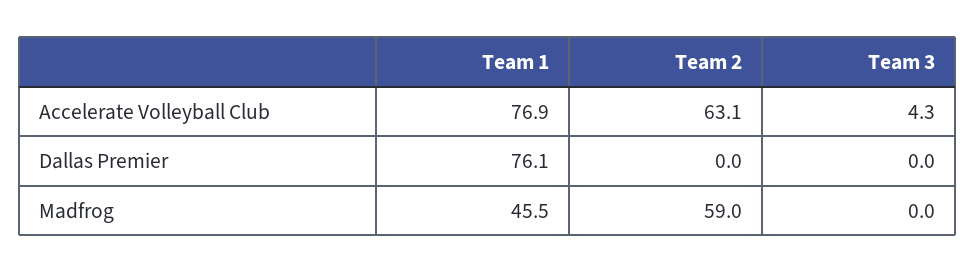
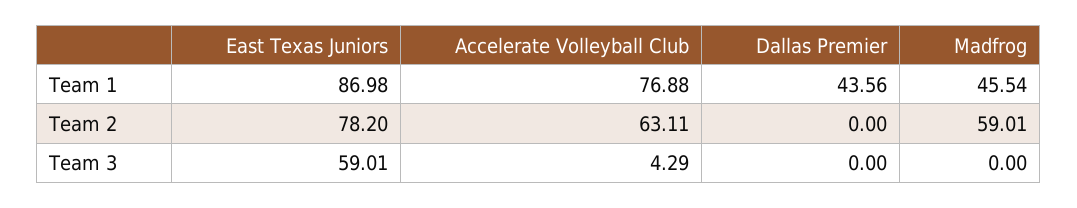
Team 1, Dallas Premier: 76.1 -> 43.56
Team 1, East Texas Juniors: none -> 86.98
Team 2, East Texas Juniors: none -> 78.2
Team 3, East Texas Juniors: none -> 59.01

